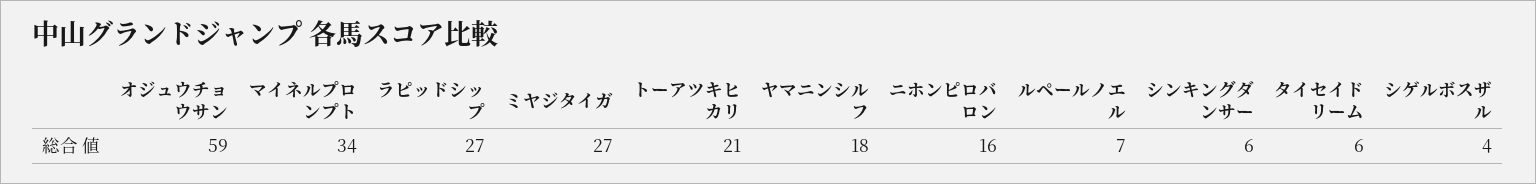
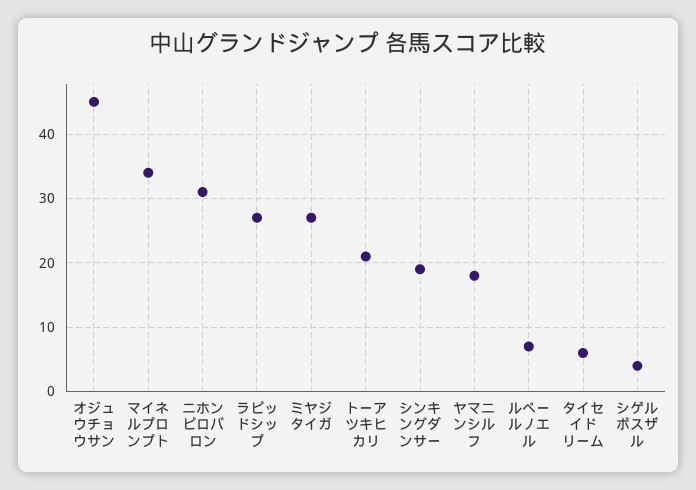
オジュウチョウサン: 59 -> 45
ニホンピロバロン: 16 -> 31
シンキングダンサー: 6 -> 19

